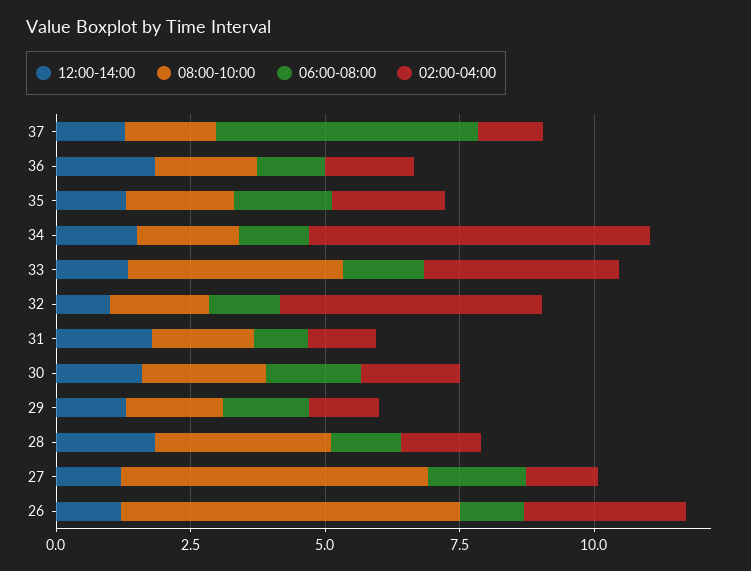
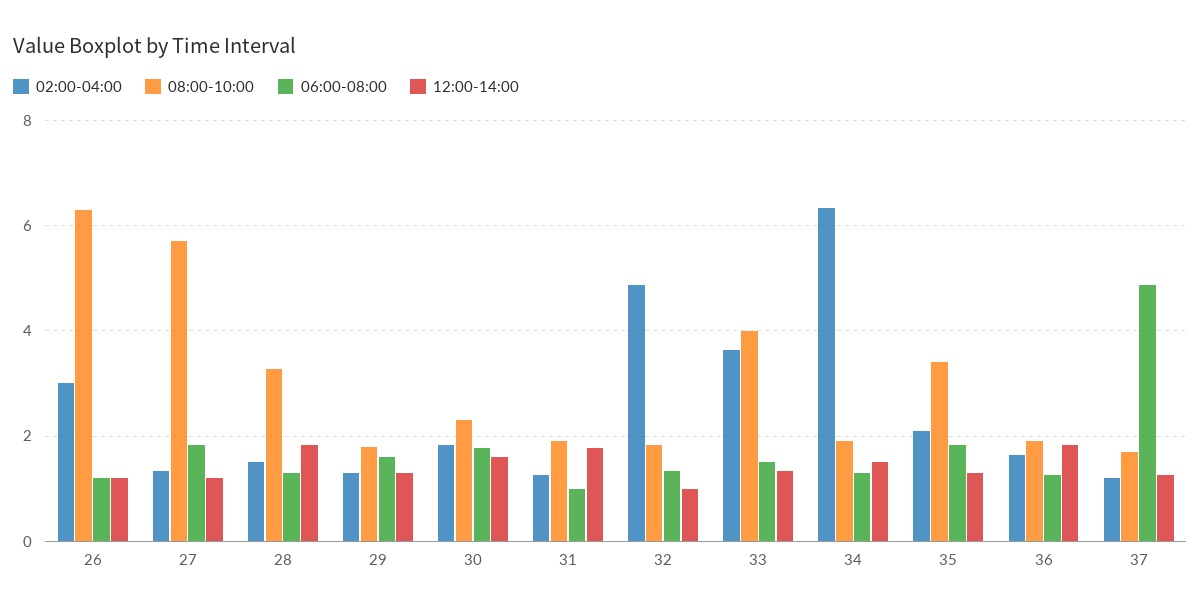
08:00-10:00, 35: 2 -> 3.4

